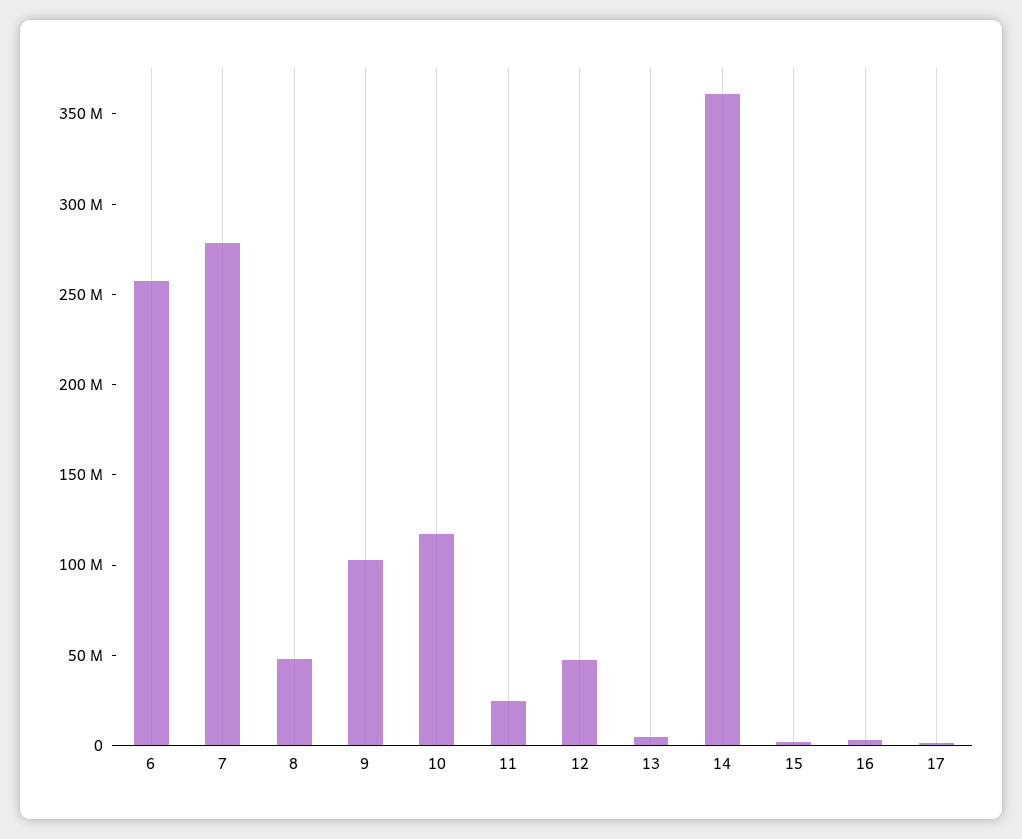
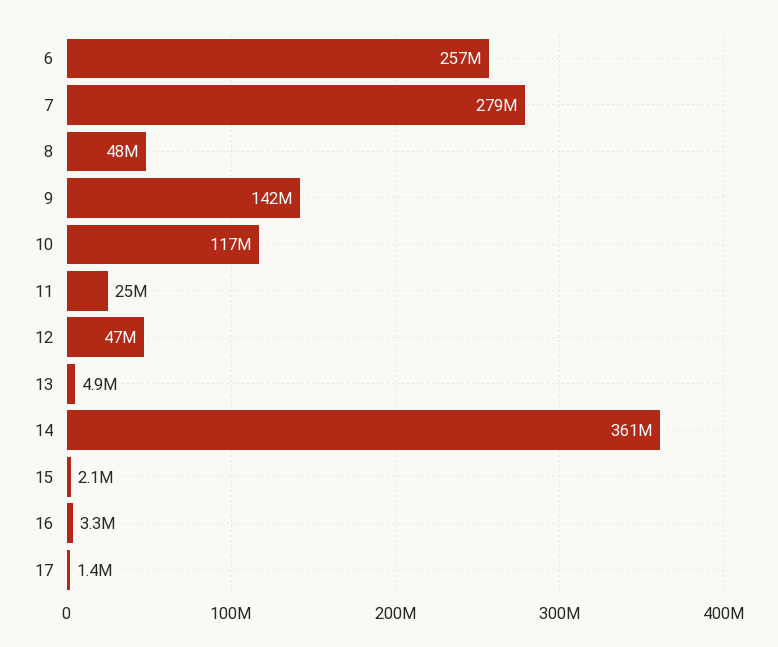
9: 100000000 -> 142000000

